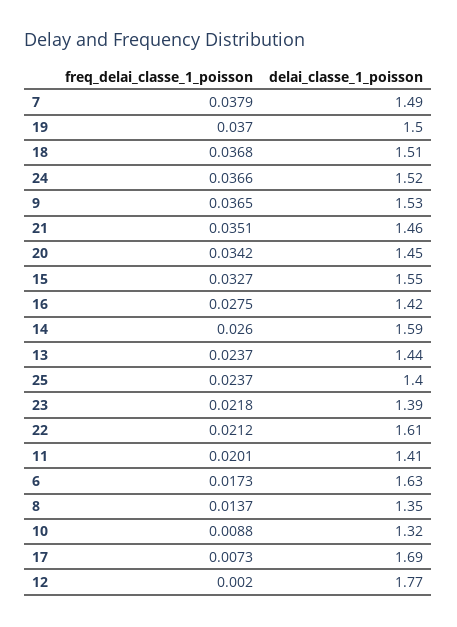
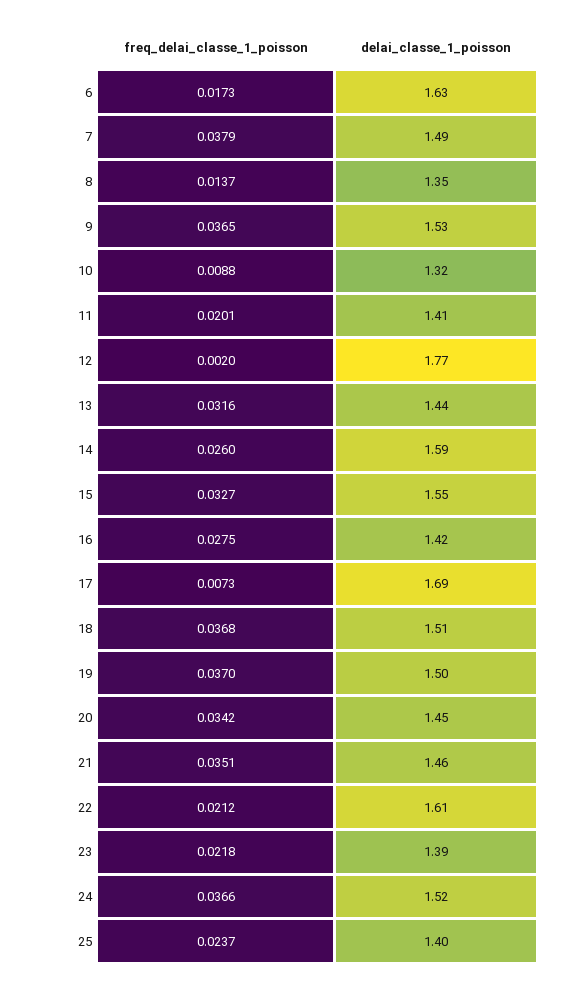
freq_delai_classe_1_poisson, 13: 0.0237 -> 0.0316

